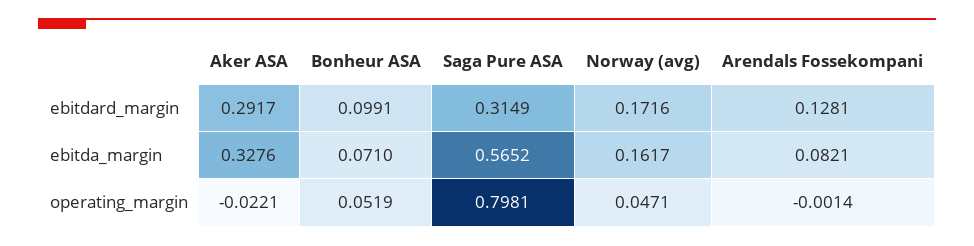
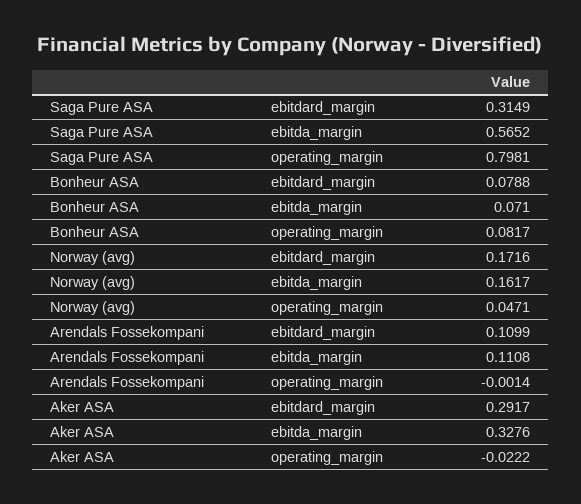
Bonheur ASA, ebitdard_margin: 0.0991 -> 0.0788
Arendals Fossekompani, ebitdard_margin: 0.1281 -> 0.1099
Arendals Fossekompani, ebitda_margin: 0.0821 -> 0.1108
Aker ASA, operating_margin: -0.0221 -> -0.0222
Bonheur ASA, operating_margin: 0.0519 -> 0.0817

